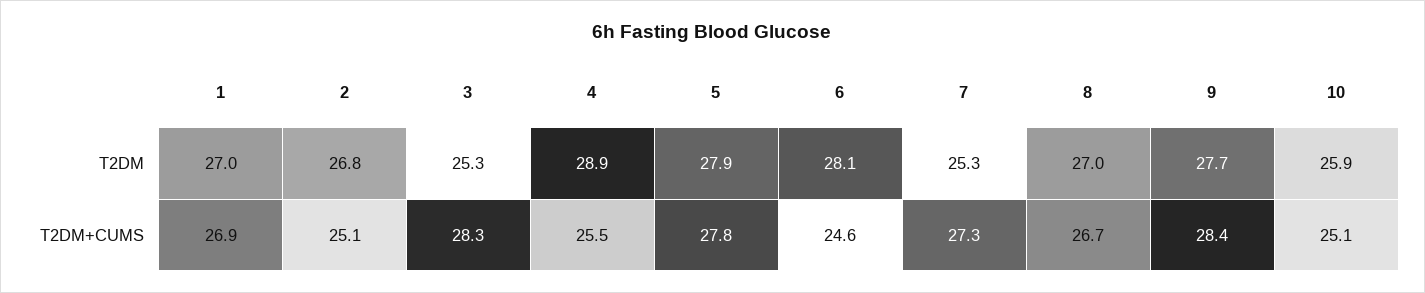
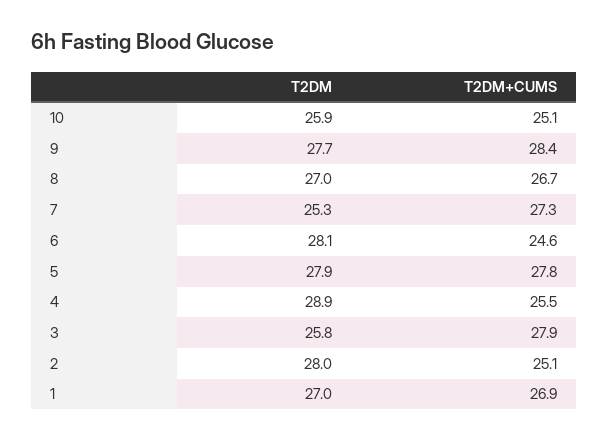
2, T2DM: 26.8 -> 28
3, T2DM: 25.3 -> 25.8
3, T2DM+CUMS: 28.3 -> 27.9

